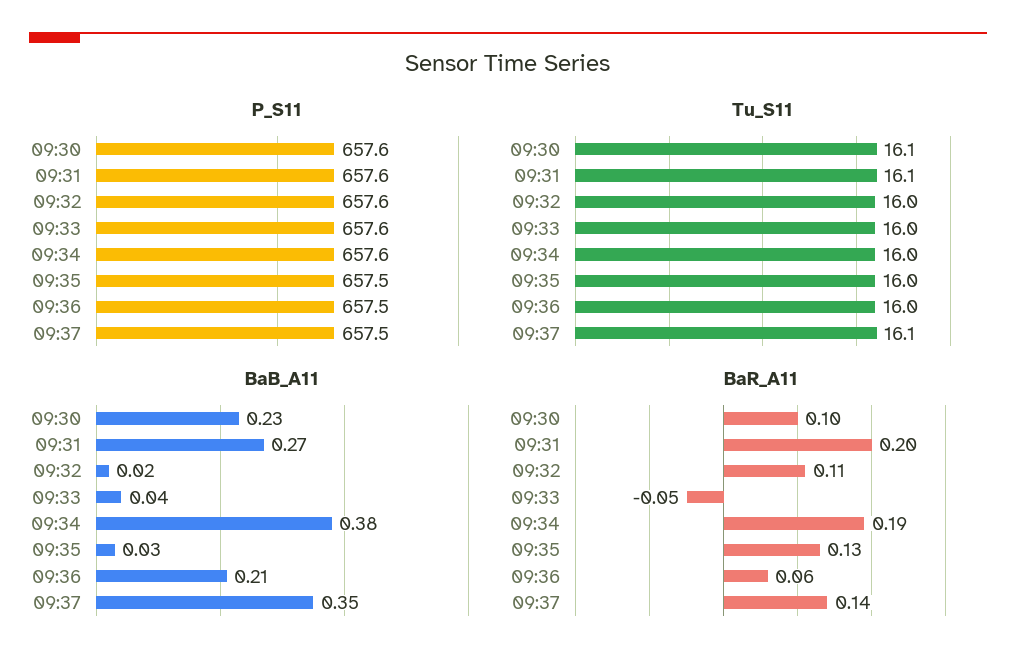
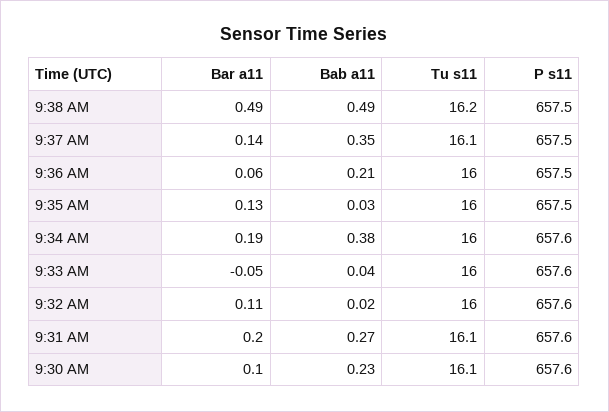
BaR_A11, 9:38 AM: none -> 0.49
BaB_A11, 9:38 AM: none -> 0.49
Tu_S11, 9:38 AM: none -> 16.2
P_S11, 9:38 AM: none -> 657.5

